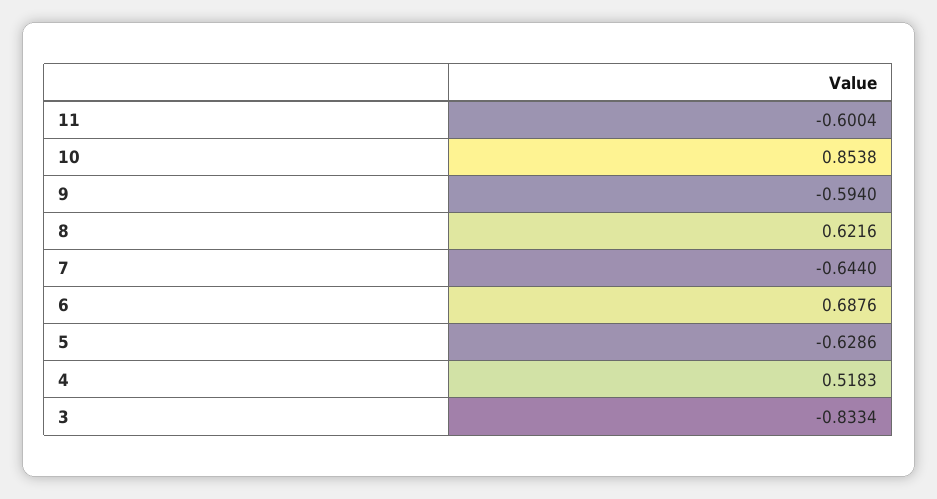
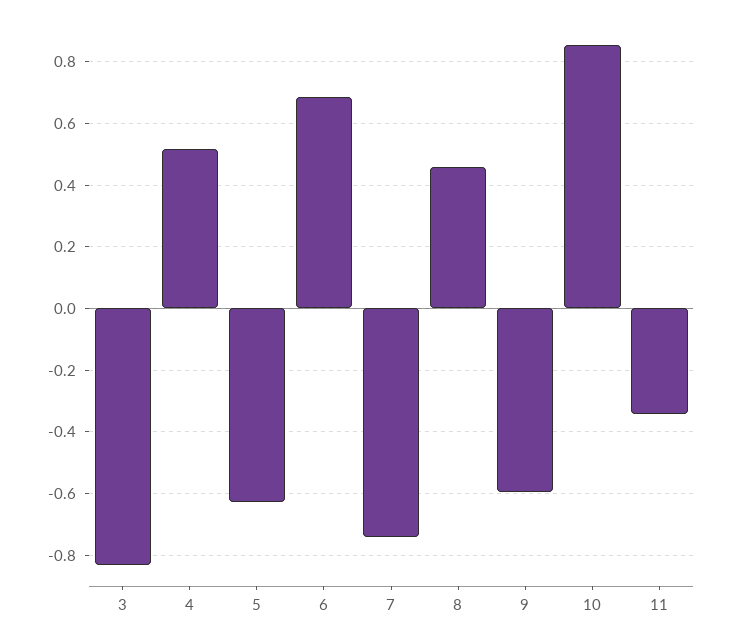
11: -0.6004 -> -0.34
8: 0.6216 -> 0.46
7: -0.644 -> -0.74

